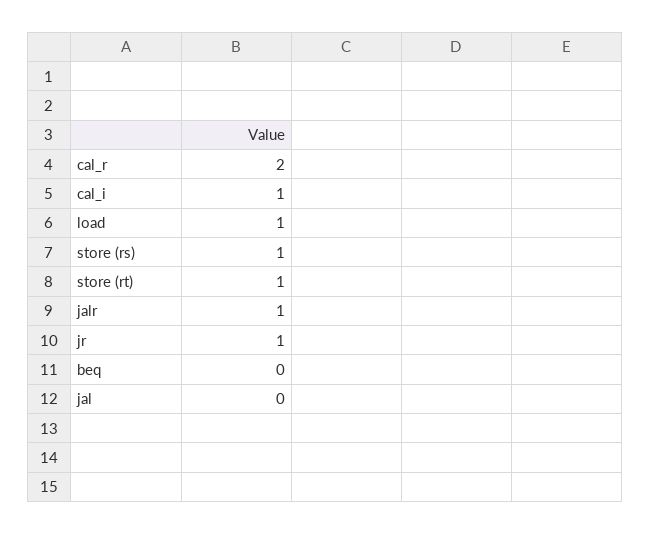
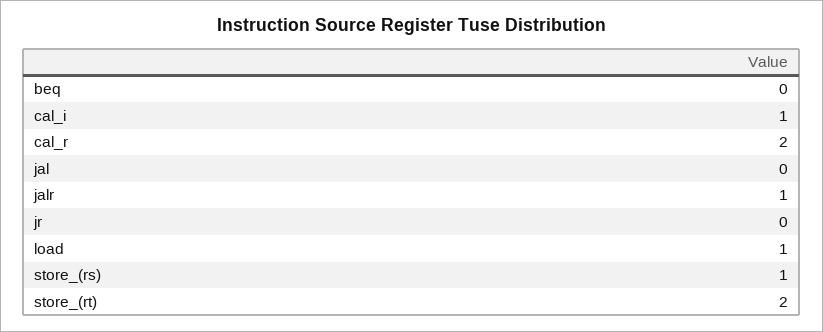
store (rt): 1 -> 2
jr: 1 -> 0

